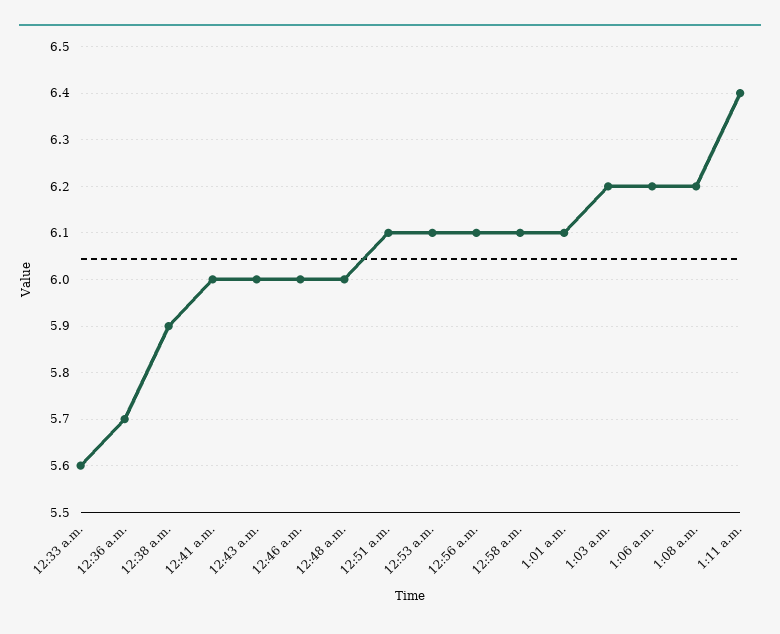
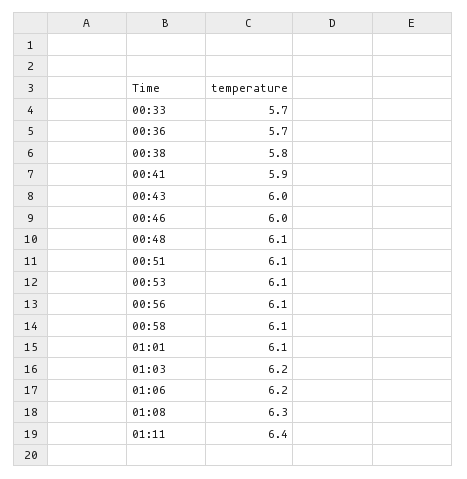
12:33 a.m.: 5.6 -> 5.7
12:38 a.m.: 5.9 -> 5.8
12:41 a.m.: 6 -> 5.9
12:48 a.m.: 6 -> 6.1
1:08 a.m.: 6.2 -> 6.3

